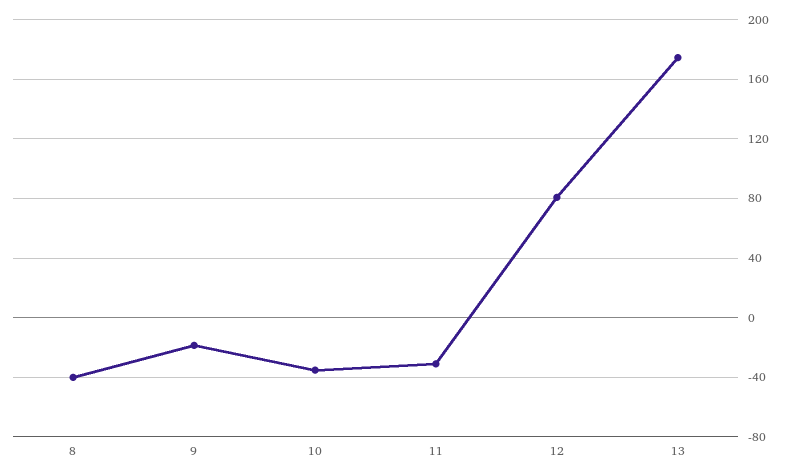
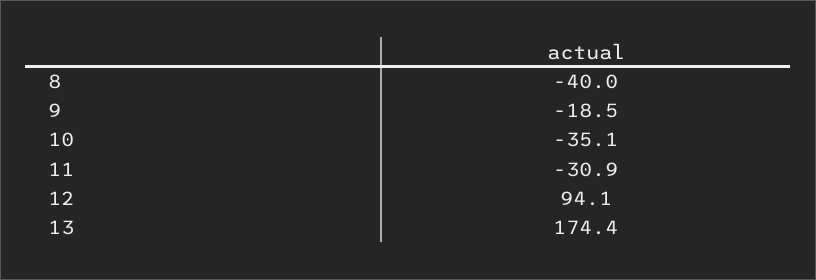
12: 80 -> 94.1

